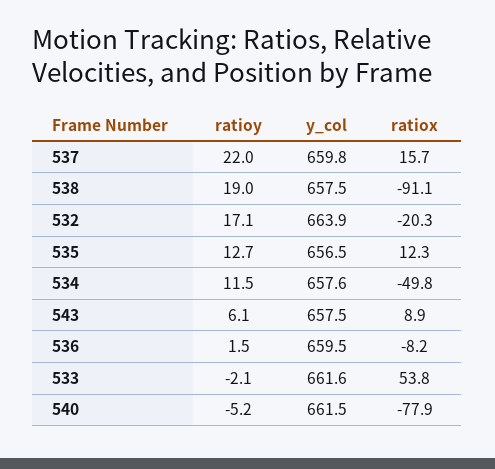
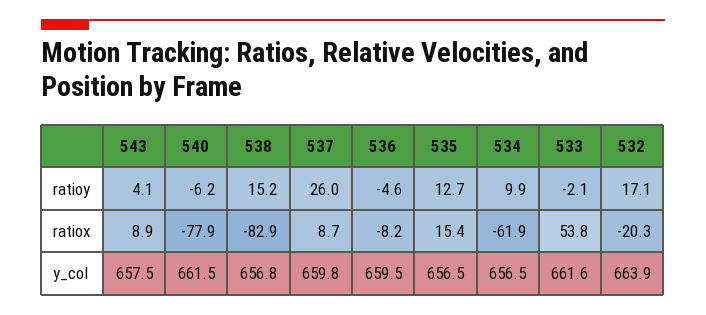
ratioy, 537: 22 -> 26
ratiox, 537: 15.7 -> 8.7
ratioy, 538: 19 -> 15.2
y_col, 538: 657.5 -> 656.8
ratiox, 538: -91.1 -> -82.9
ratiox, 535: 12.3 -> 15.4
ratioy, 534: 11.5 -> 9.9
y_col, 534: 657.6 -> 656.5
ratiox, 534: -49.8 -> -61.9
ratioy, 543: 6.1 -> 4.1
ratioy, 536: 1.5 -> -4.6
ratioy, 540: -5.2 -> -6.2

